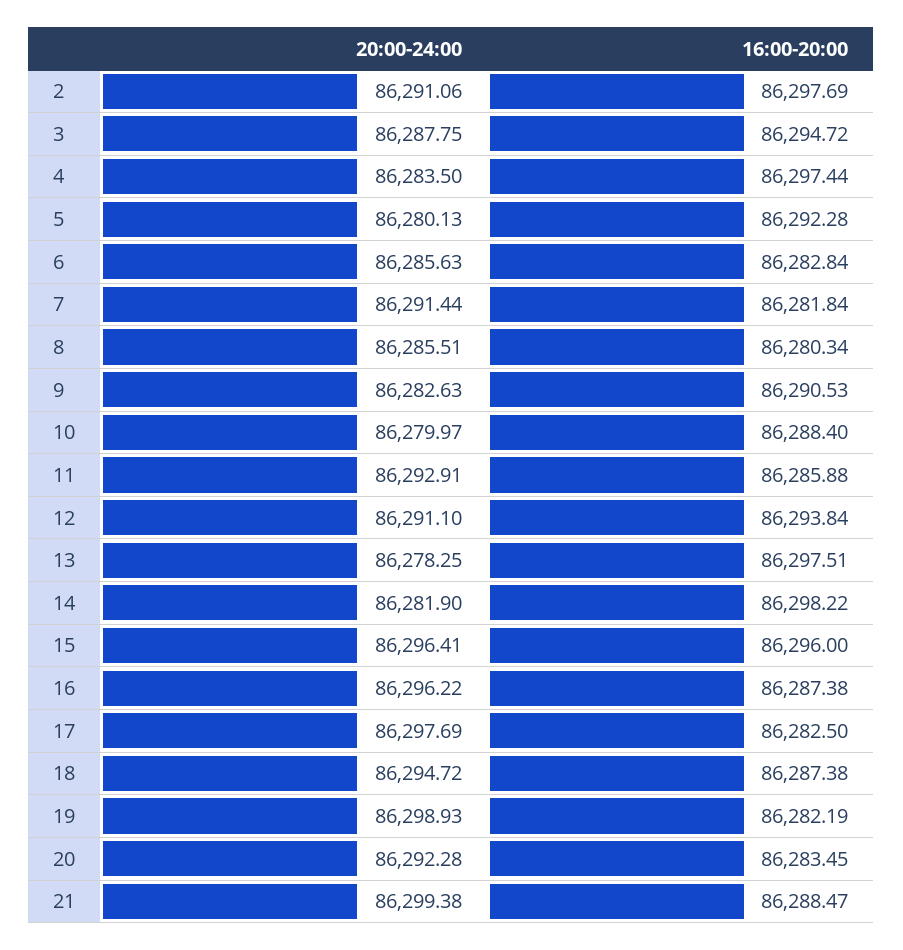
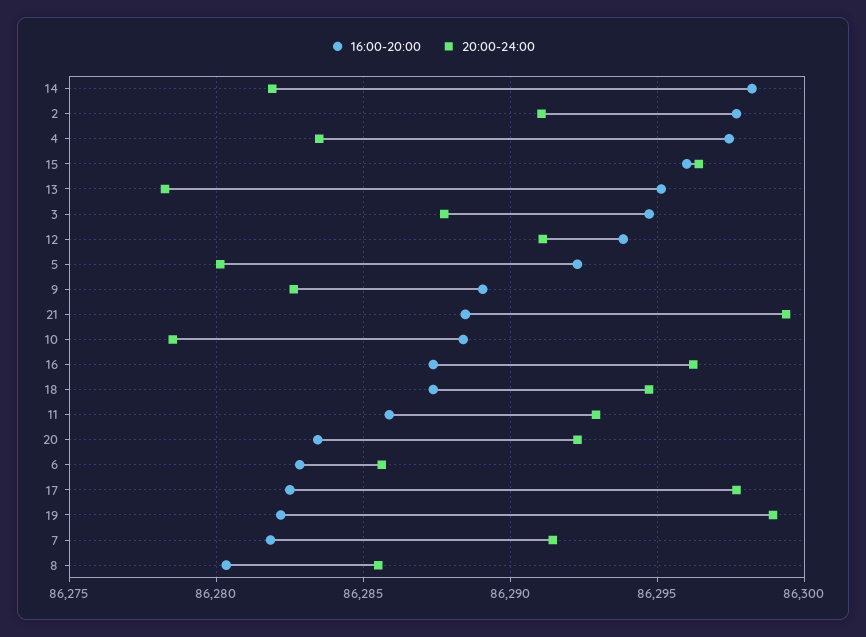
16:00-20:00, 9: 86290.53 -> 86289
20:00-24:00, 10: 86279.97 -> 86278.5
16:00-20:00, 13: 86297.51 -> 86295

